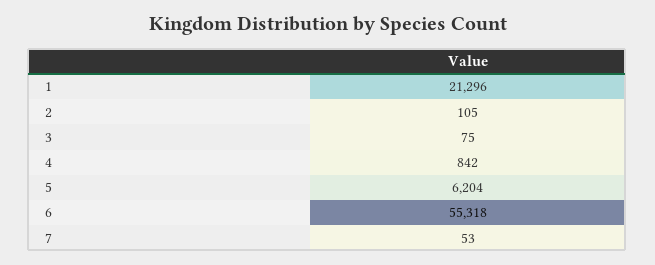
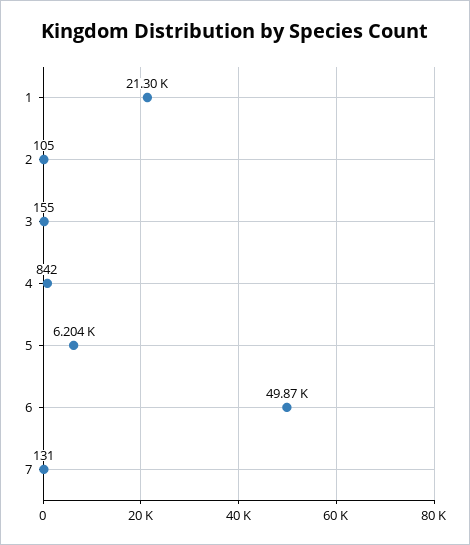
3: 75 -> 155
6: 55318 -> 49870
7: 53 -> 131

